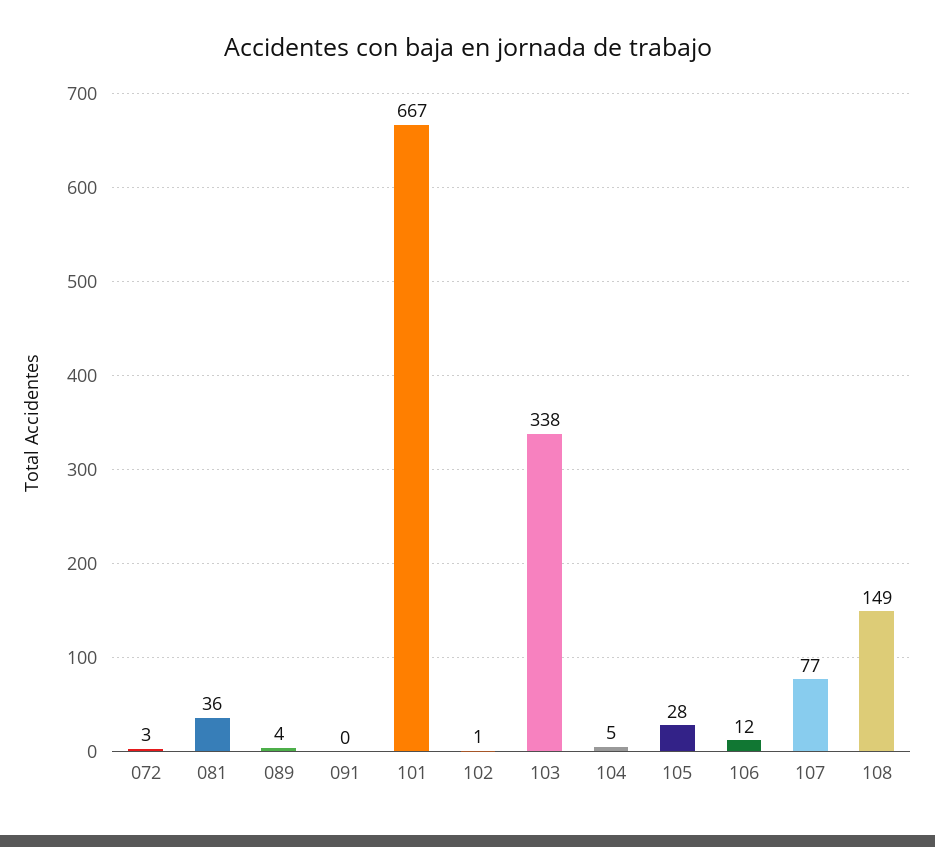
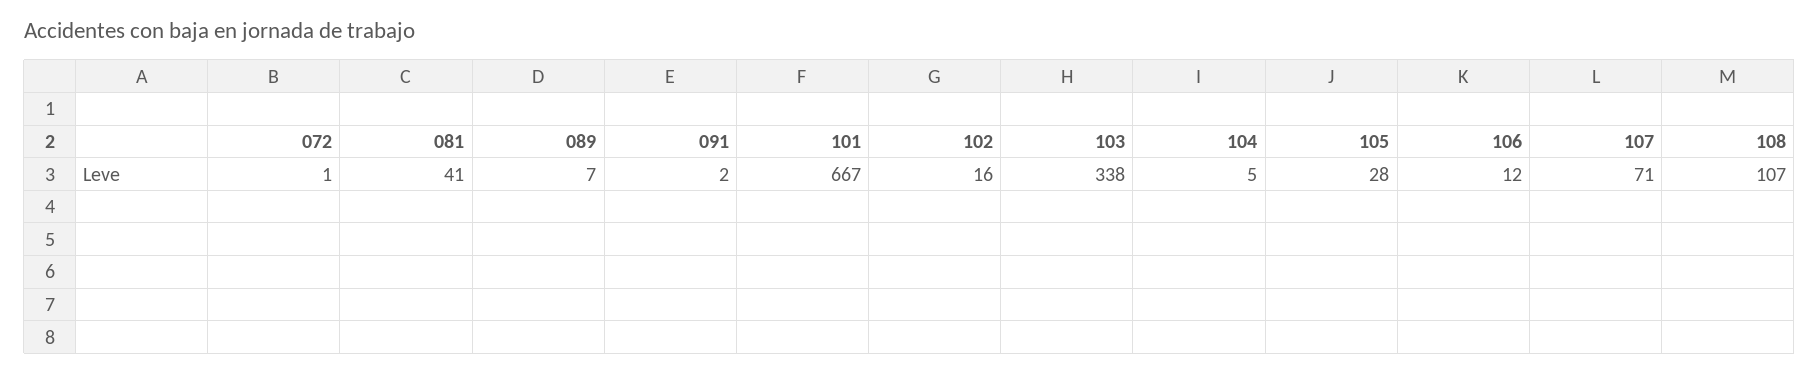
072: 3 -> 1
081: 36 -> 41
089: 4 -> 7
091: 0 -> 2
102: 1 -> 16
107: 77 -> 71
108: 149 -> 107

